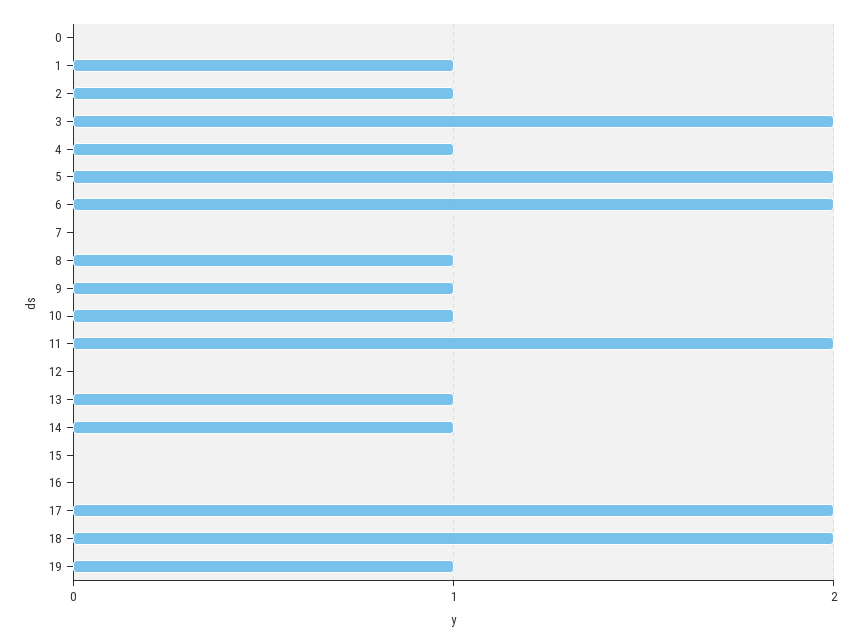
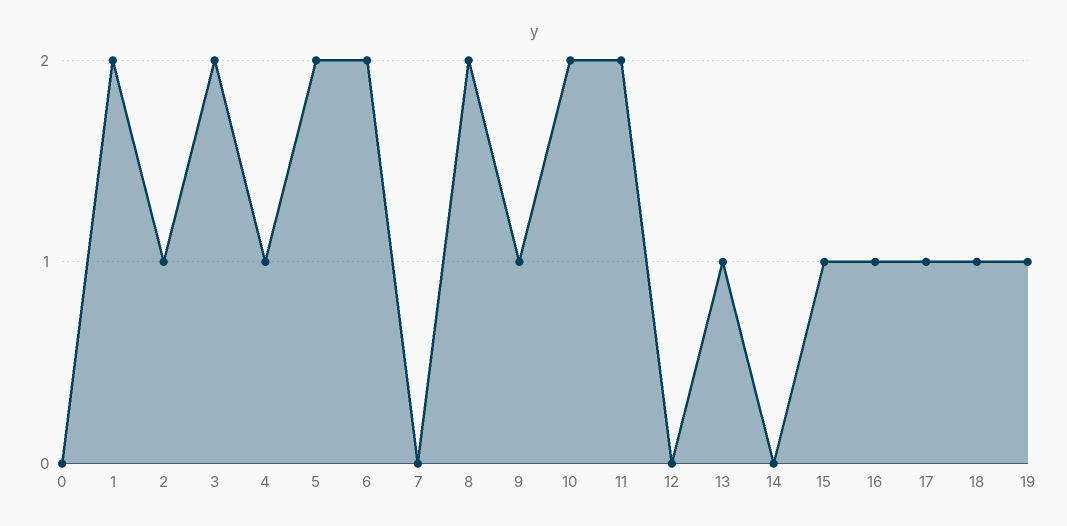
1: 1 -> 2
8: 1 -> 2
10: 1 -> 2
14: 1 -> 0
15: 0 -> 1
16: 0 -> 1
17: 2 -> 1
18: 2 -> 1

